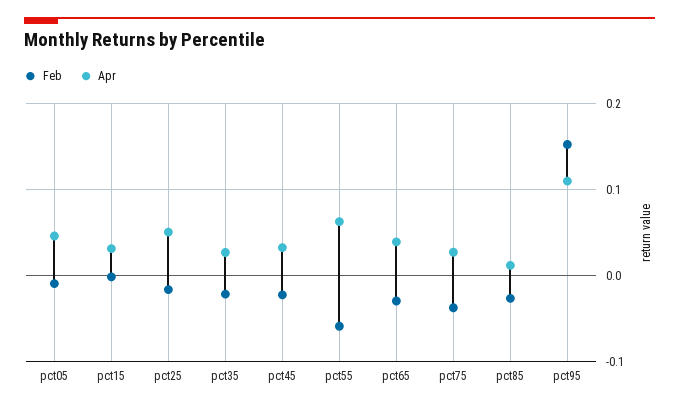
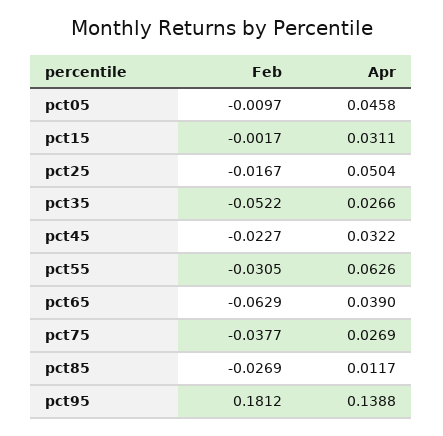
Feb, pct35: -0.02 -> -0.0522
Feb, pct55: -0.06 -> -0.0305
Feb, pct65: -0.03 -> -0.0629
Feb, pct95: 0.15 -> 0.1812
Apr, pct95: 0.11 -> 0.1388

